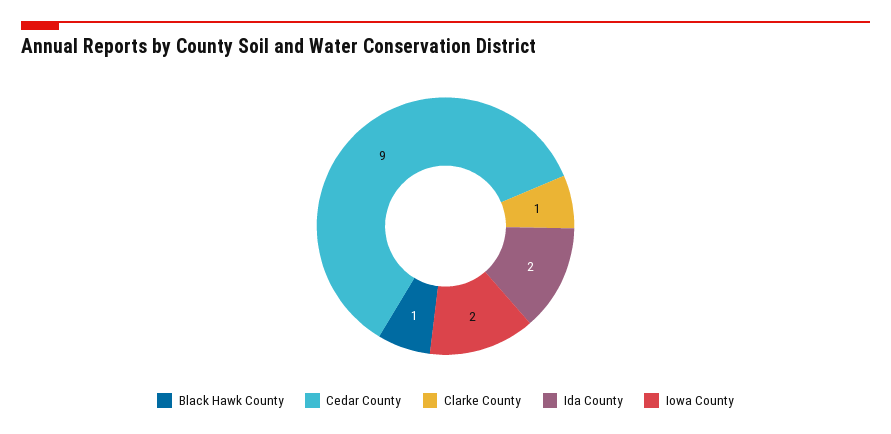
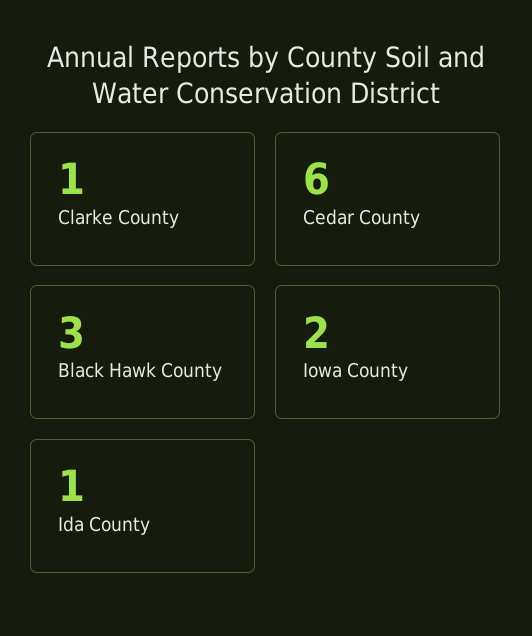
Black Hawk County: 1 -> 3
Cedar County: 9 -> 6
Ida County: 2 -> 1

